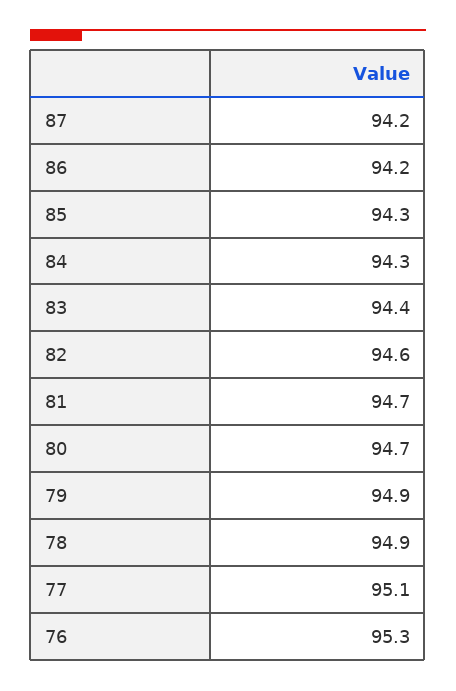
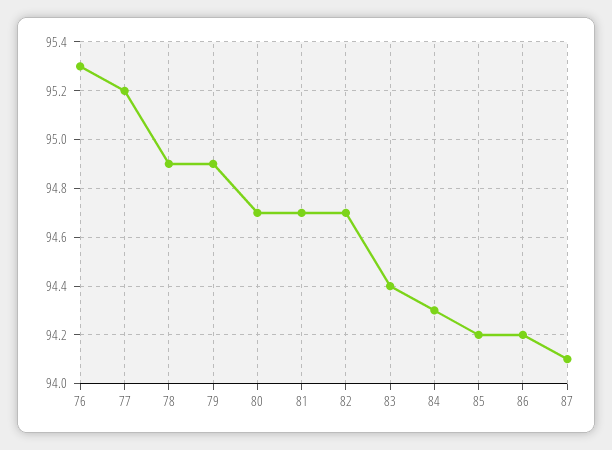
87: 94.2 -> 94.1
85: 94.3 -> 94.2
82: 94.6 -> 94.7
77: 95.1 -> 95.2

